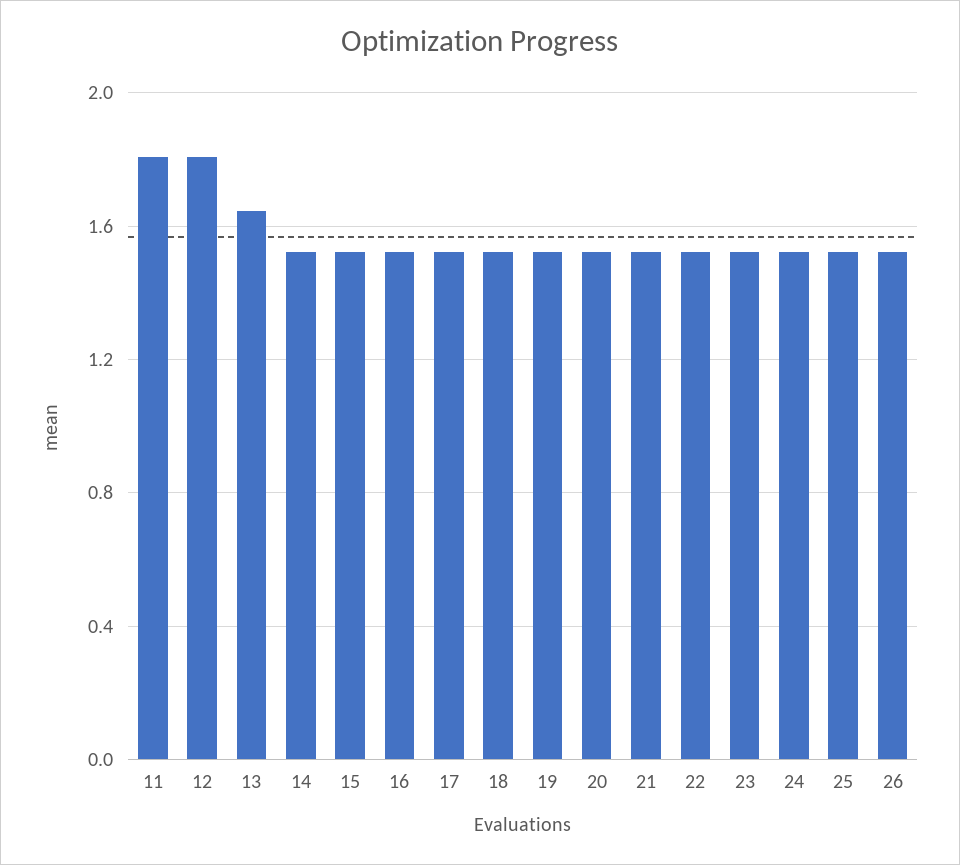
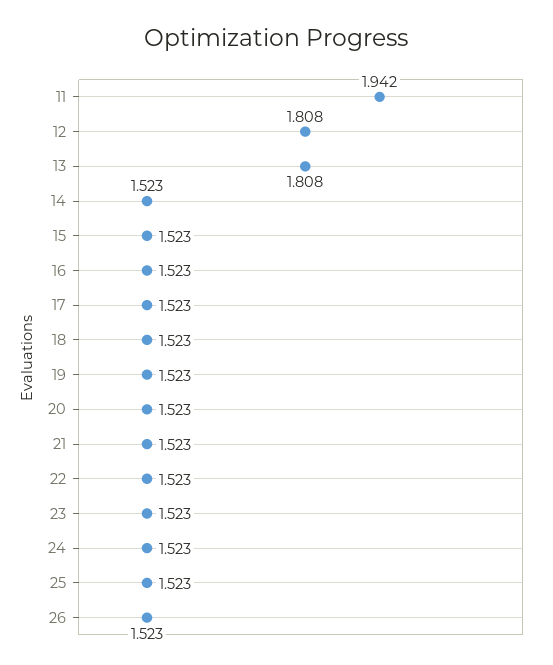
11: 1.8 -> 1.942
13: 1.65 -> 1.808

